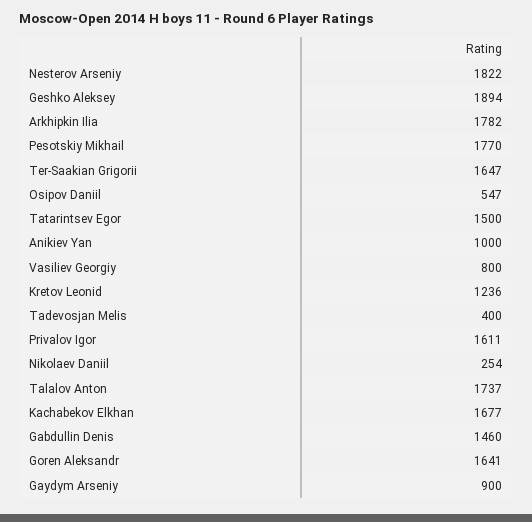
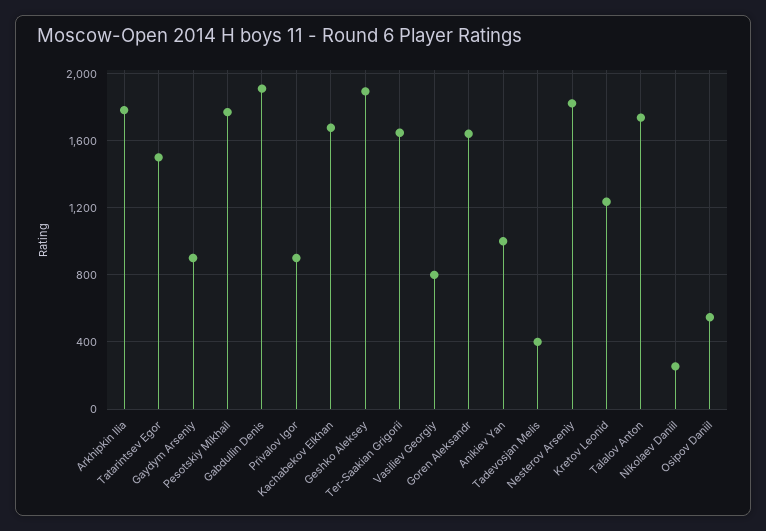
Privalov Igor: 1611 -> 900
Gabdullin Denis: 1460 -> 1900

